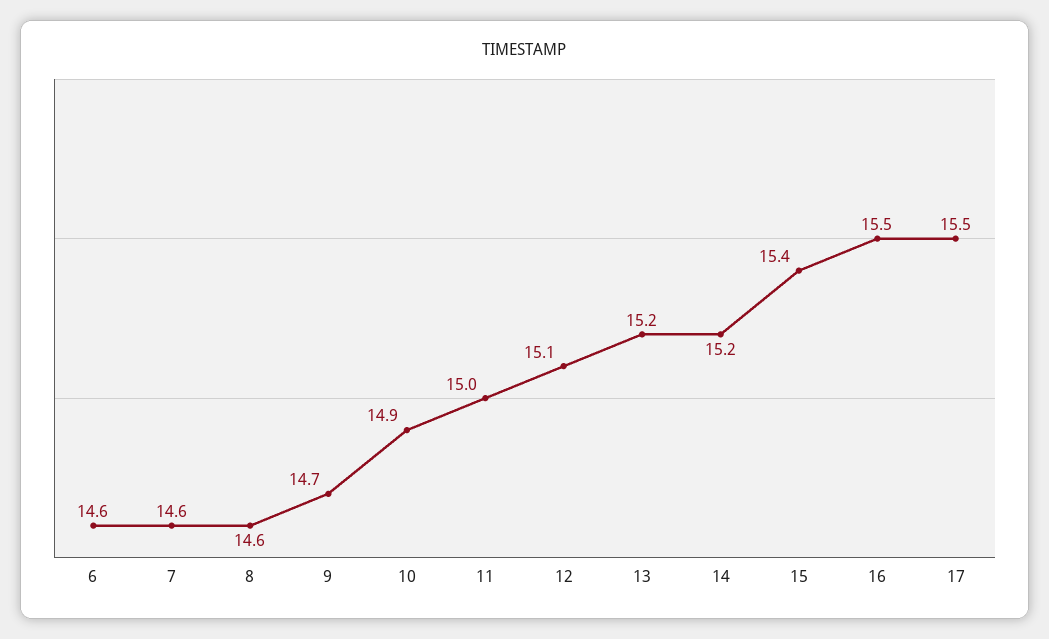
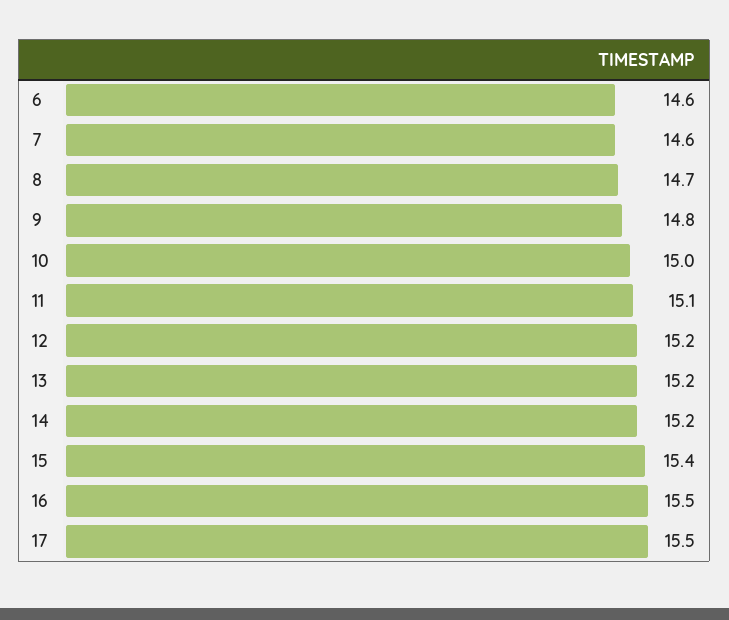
8: 14.6 -> 14.7
9: 14.7 -> 14.8
10: 14.9 -> 15
11: 15 -> 15.1
12: 15.1 -> 15.2

